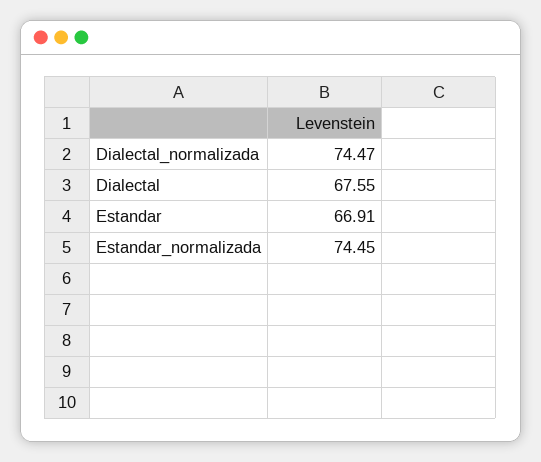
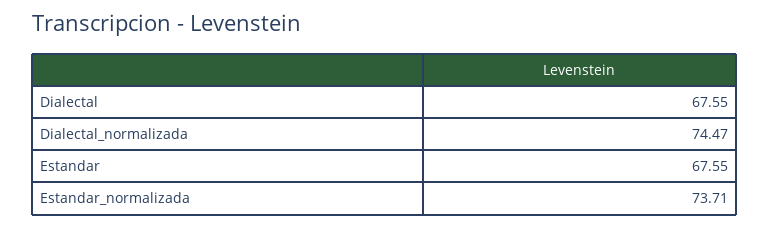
Estandar: 66.91 -> 67.55
Estandar_normalizada: 74.45 -> 73.71

